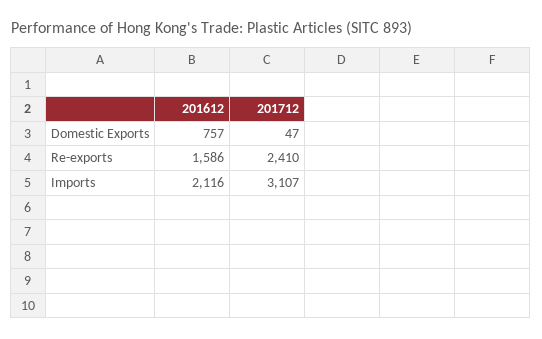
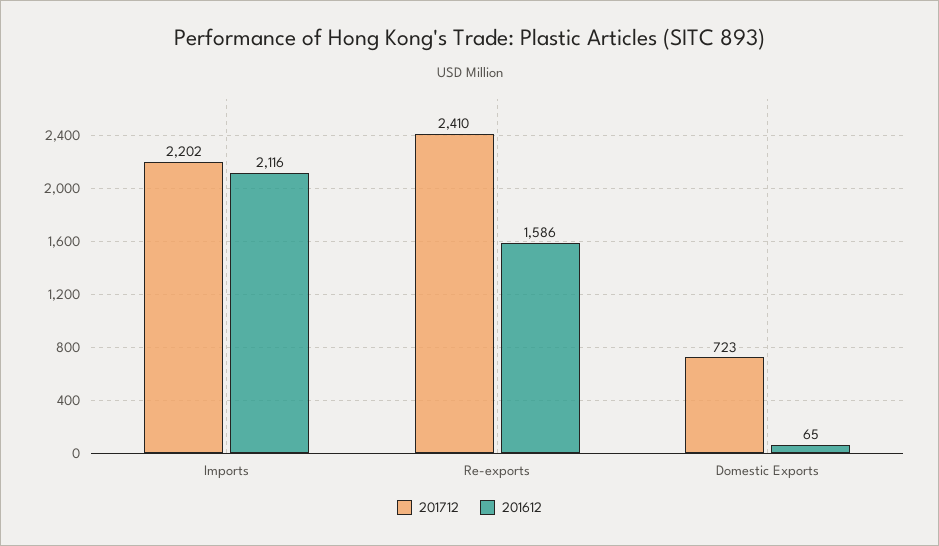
201612, Domestic Exports: 757 -> 65
201712, Domestic Exports: 47 -> 723
201712, Imports: 3107 -> 2202

